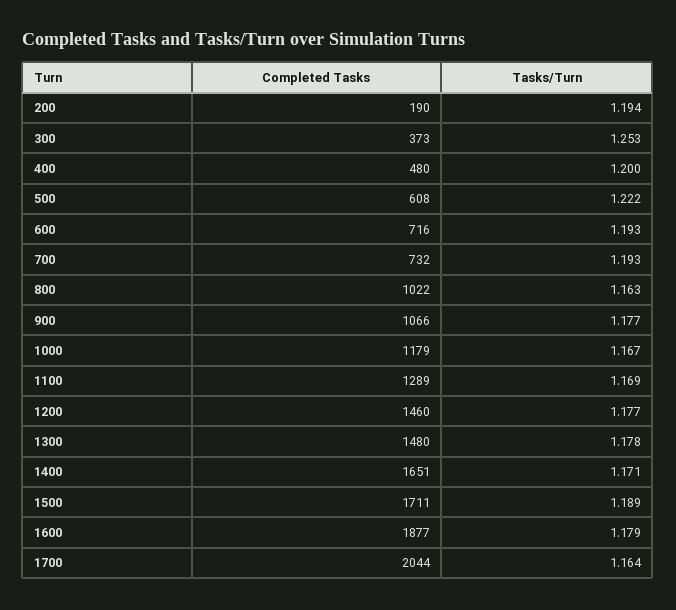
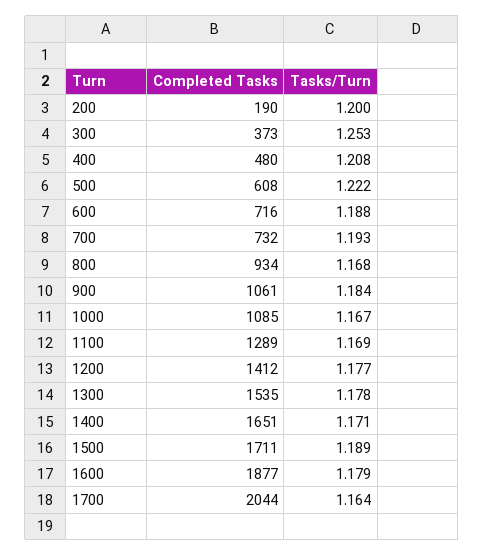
Tasks/Turn, 200: 1.194 -> 1.2
Tasks/Turn, 400: 1.2 -> 1.208
Tasks/Turn, 600: 1.193 -> 1.188
Completed Tasks, 800: 1022 -> 934
Tasks/Turn, 800: 1.163 -> 1.168
Completed Tasks, 900: 1066 -> 1061
Tasks/Turn, 900: 1.177 -> 1.184
Completed Tasks, 1000: 1179 -> 1085
Completed Tasks, 1200: 1460 -> 1412
Completed Tasks, 1300: 1480 -> 1535

